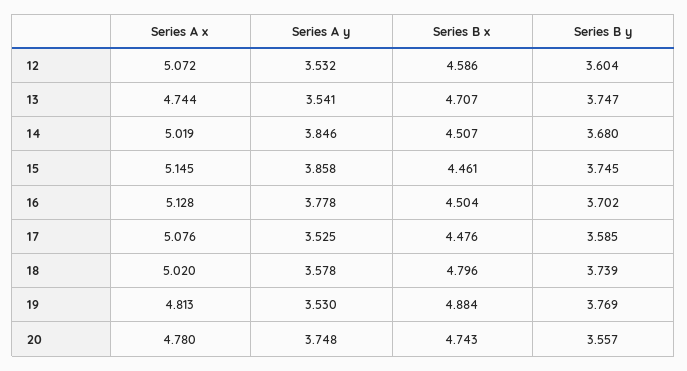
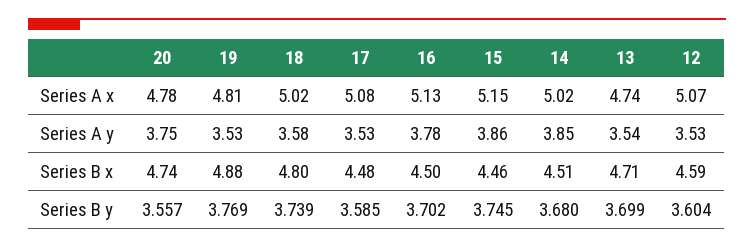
Series B y, 13: 3.747 -> 3.699

